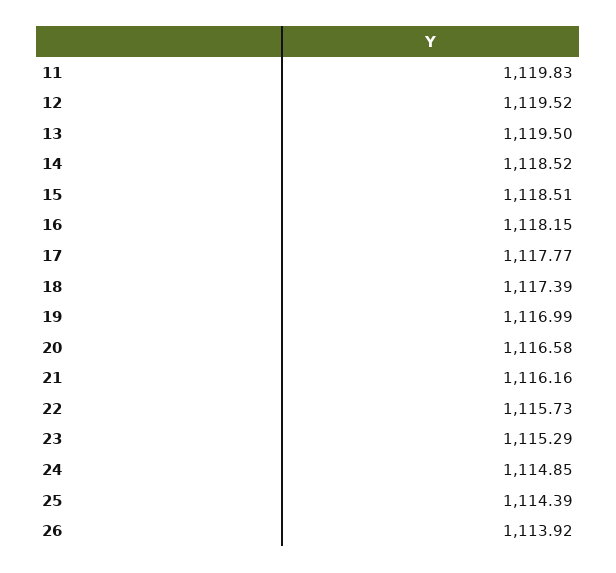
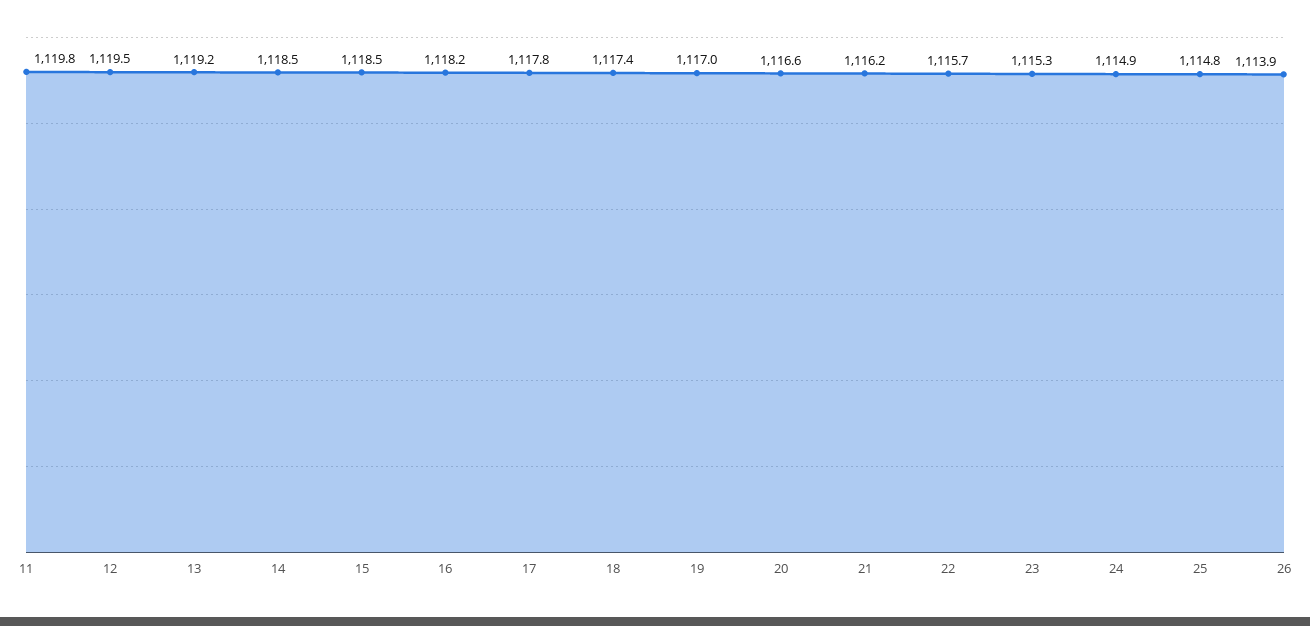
13: 1119.5 -> 1119.2
25: 1114.39 -> 1114.8

